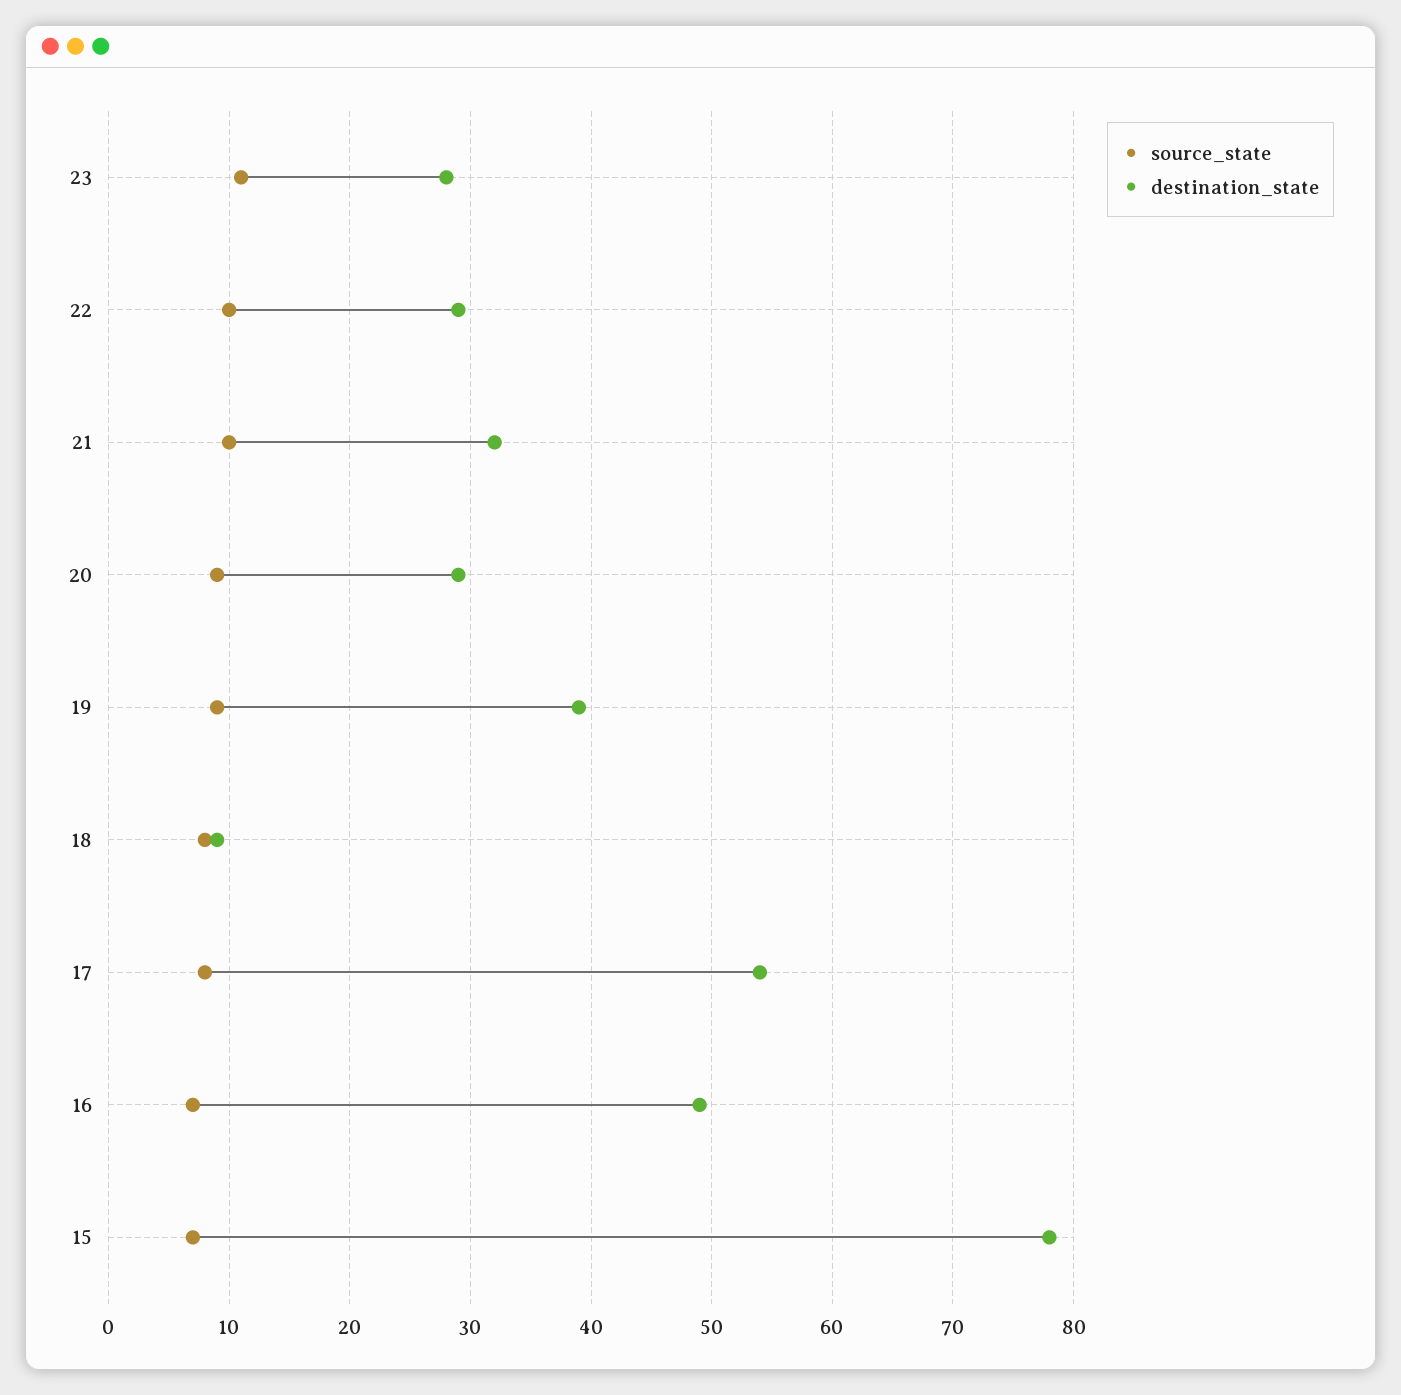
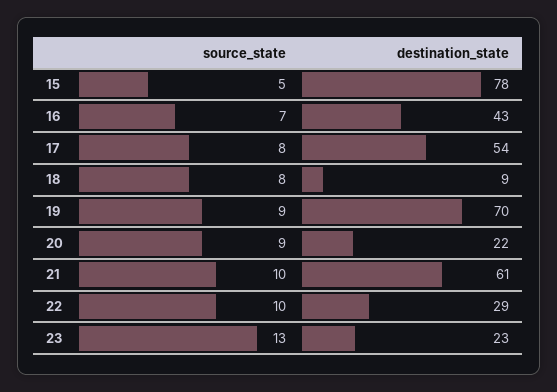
source_state, 23: 11 -> 13
destination_state, 23: 28 -> 23
destination_state, 21: 32 -> 61
destination_state, 20: 29 -> 22
destination_state, 19: 39 -> 70
destination_state, 16: 49 -> 43
source_state, 15: 7 -> 5

